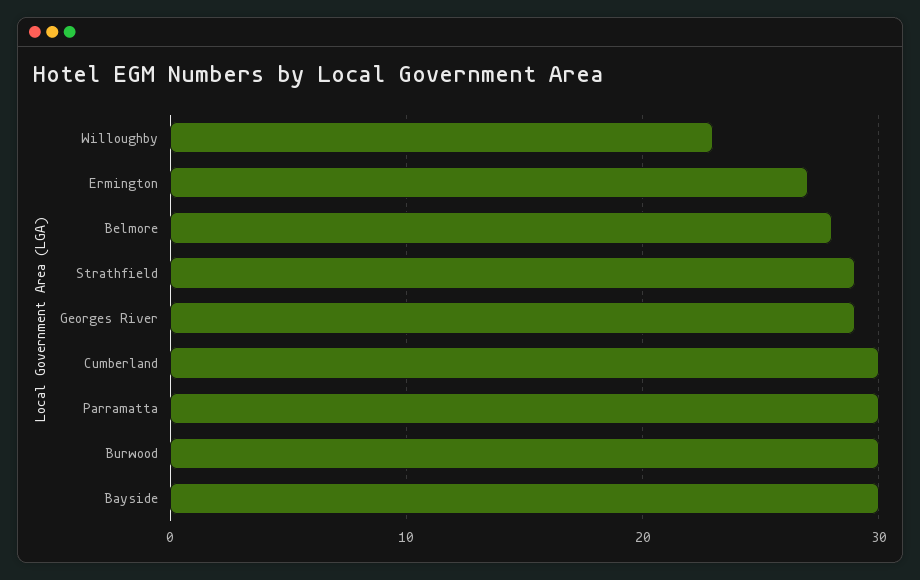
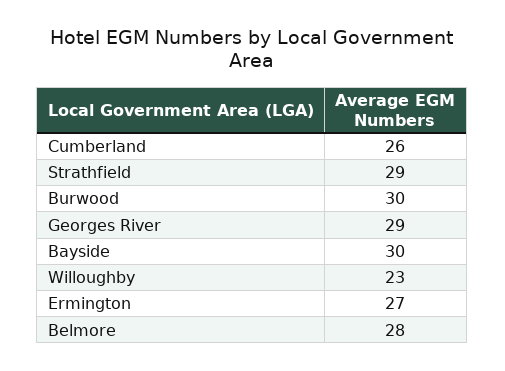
Cumberland: 30 -> 26
Parramatta: 30 -> none

